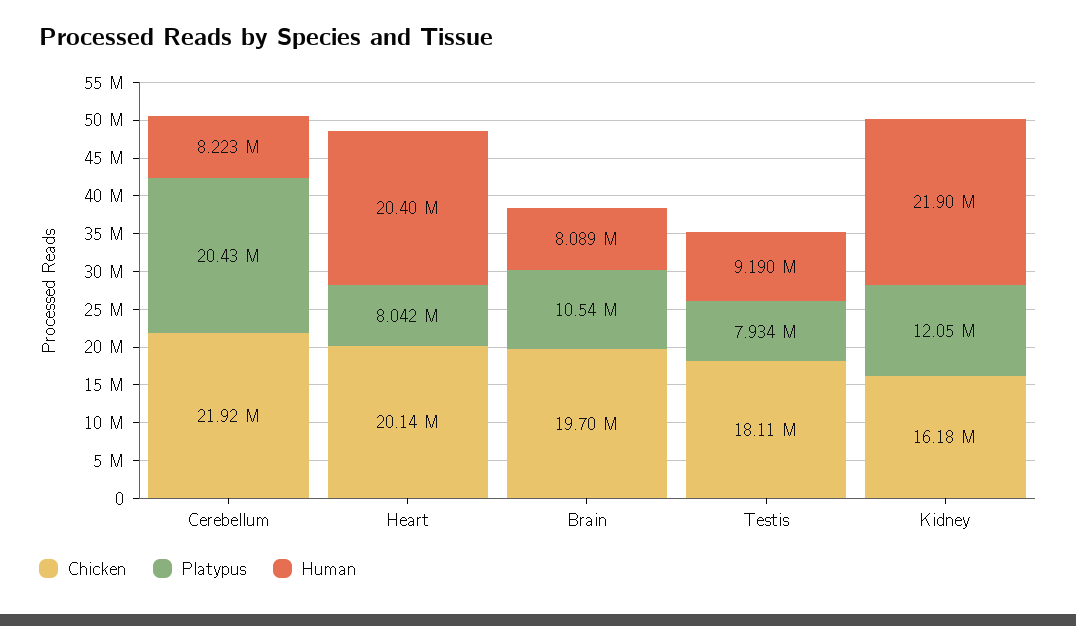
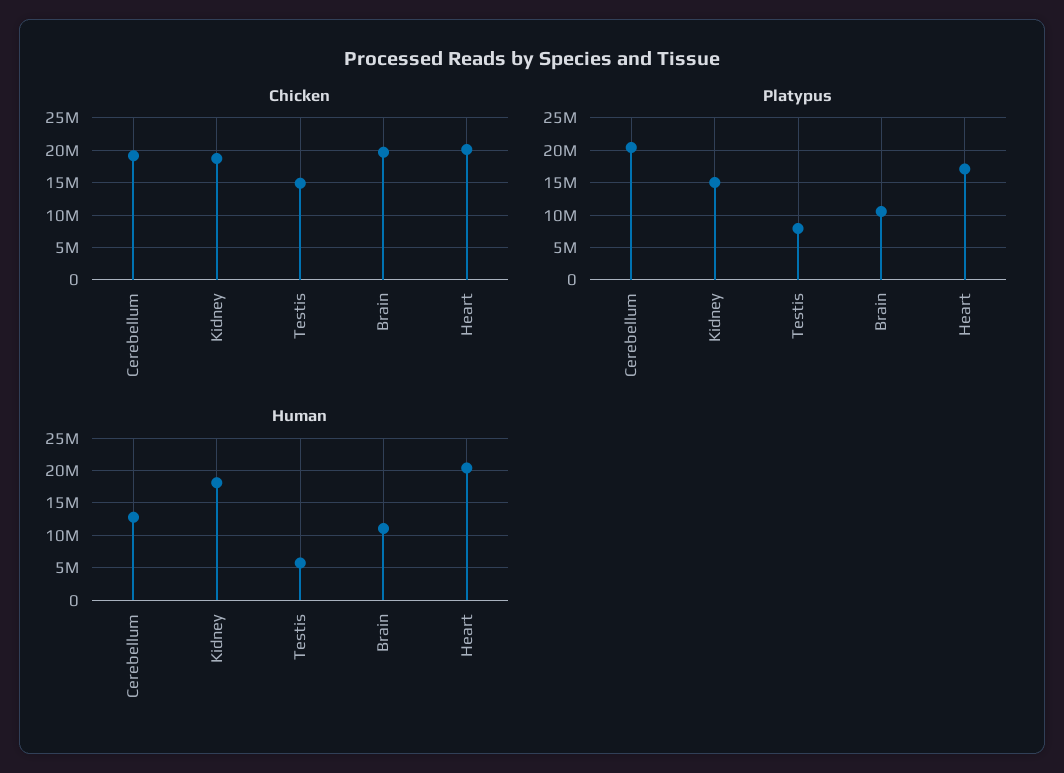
Chicken, Cerebellum: 21920000 -> 19000000
Human, Cerebellum: 8223000 -> 13000000
Platypus, Heart: 8042000 -> 17000000
Human, Brain: 8089000 -> 11000000
Chicken, Testis: 18110000 -> 15000000
Human, Testis: 9190000 -> 6000000
Chicken, Kidney: 16180000 -> 19000000
Platypus, Kidney: 12050000 -> 15000000
Human, Kidney: 21900000 -> 18000000

